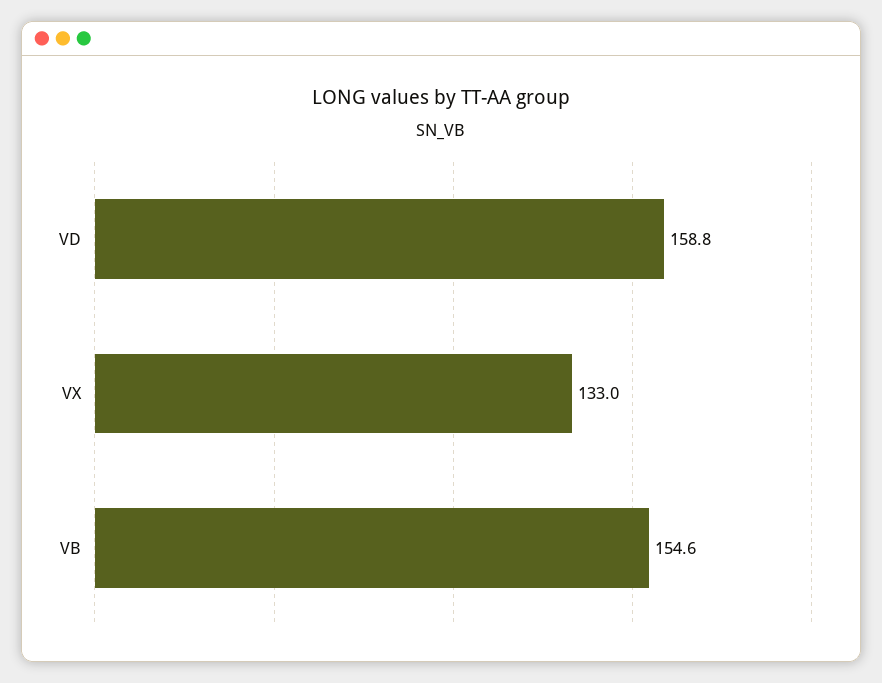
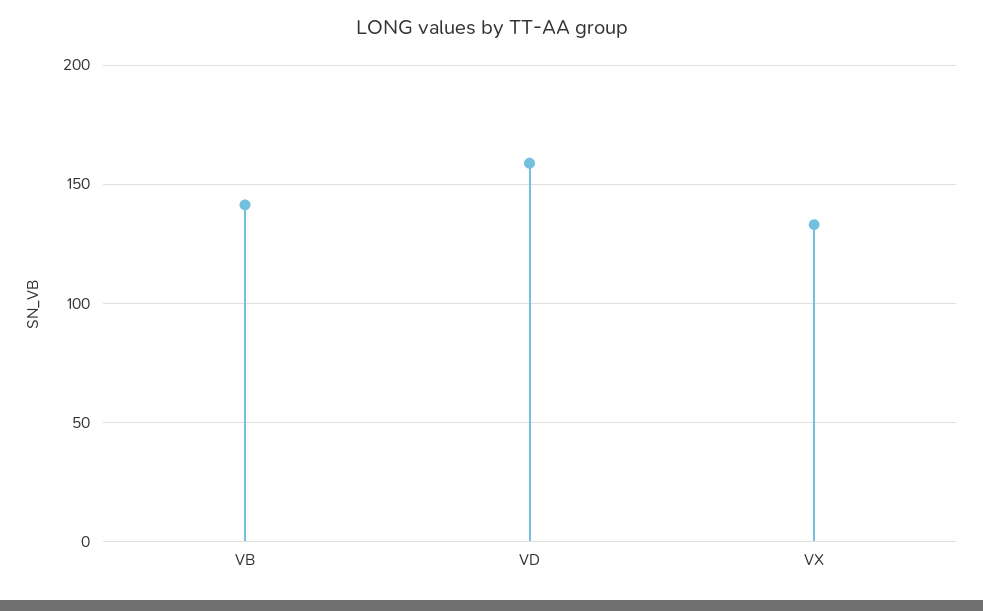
VB: 154.6 -> 140

